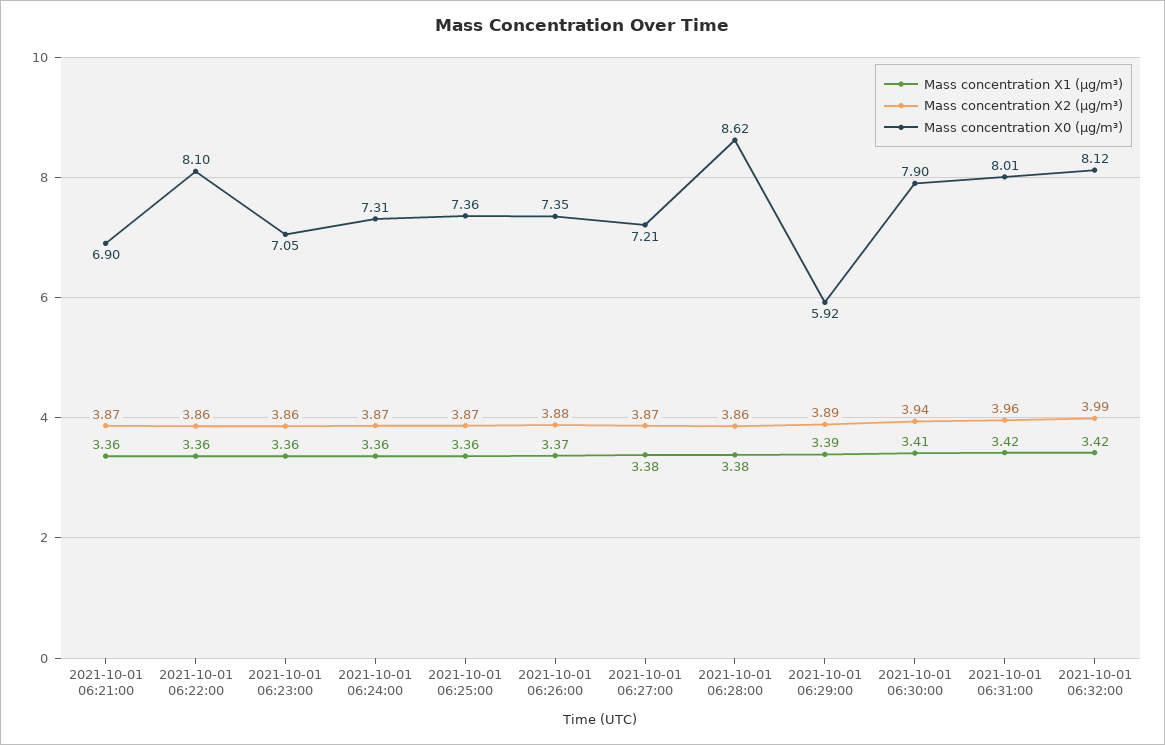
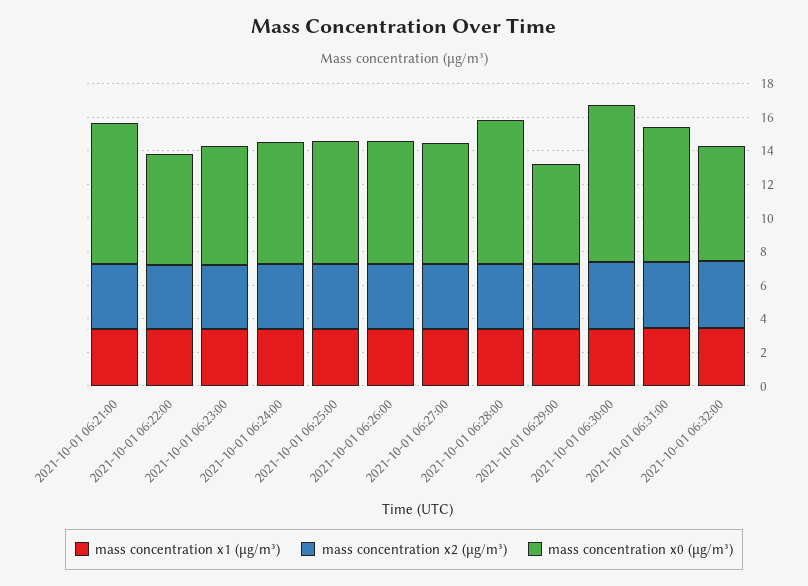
Mass concentration X0 (μg/m³), 2021-10-01 06:21:00: 6.9 -> 8.5
Mass concentration X0 (μg/m³), 2021-10-01 06:22:00: 8.1 -> 6.5
Mass concentration X0 (μg/m³), 2021-10-01 06:30:00: 7.9 -> 9.5
Mass concentration X0 (μg/m³), 2021-10-01 06:32:00: 8.12 -> 7

